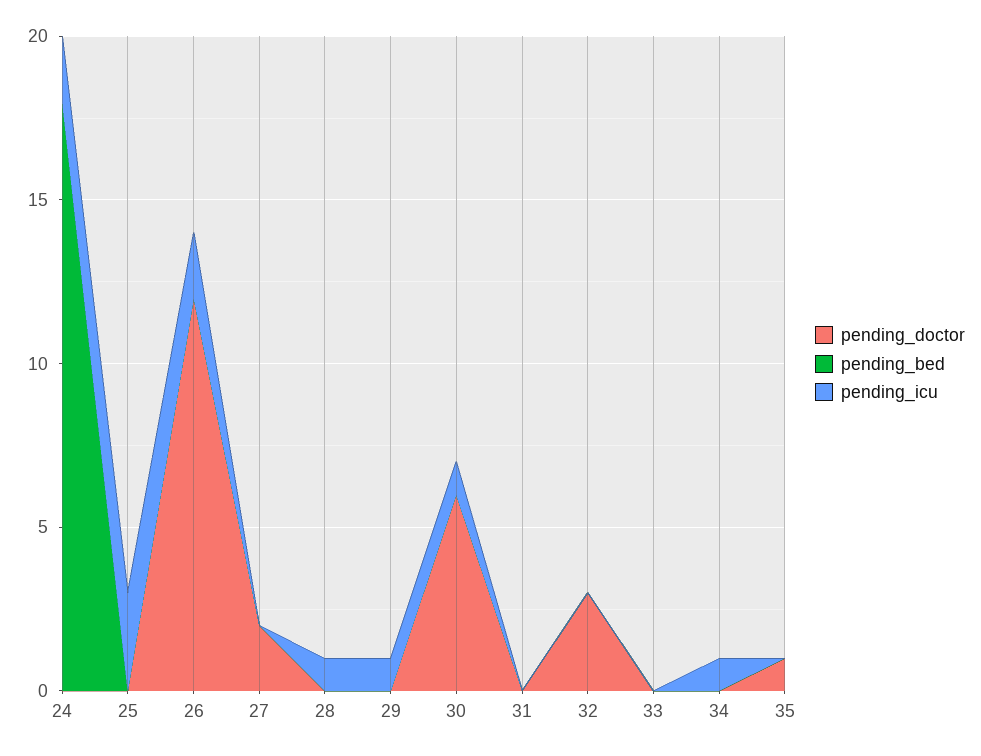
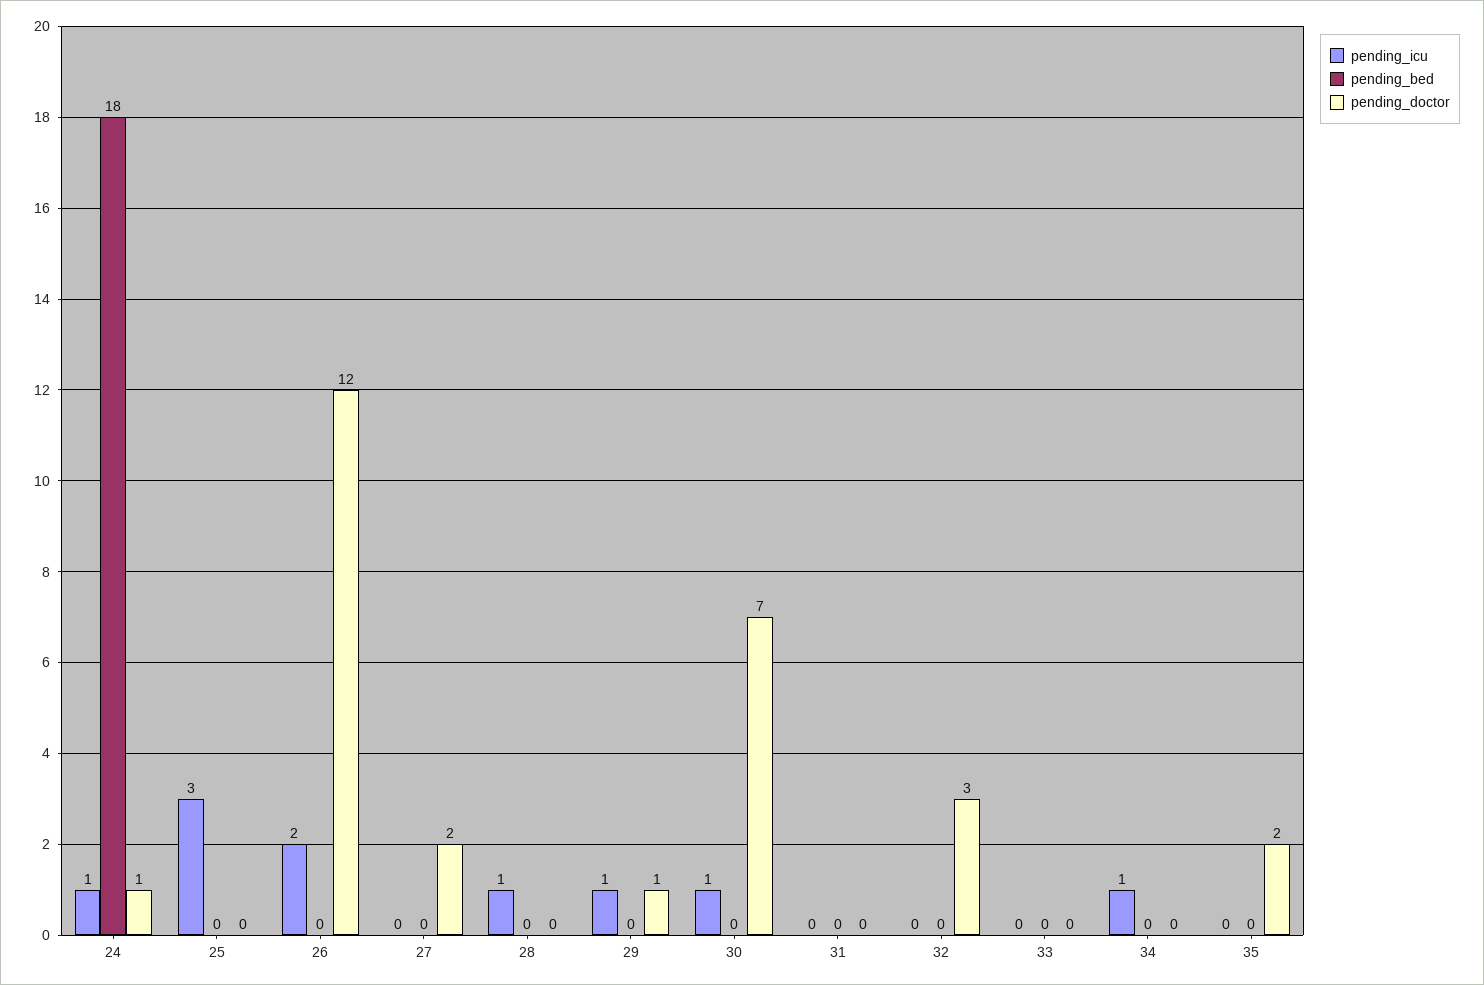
pending_doctor, 24: 0 -> 1
pending_icu, 24: 2 -> 1
pending_doctor, 29: 0 -> 1
pending_doctor, 30: 6 -> 7
pending_doctor, 35: 1 -> 2

